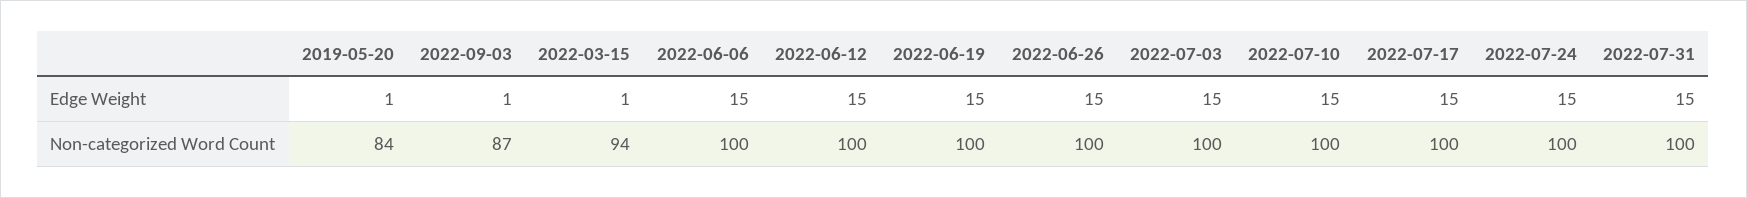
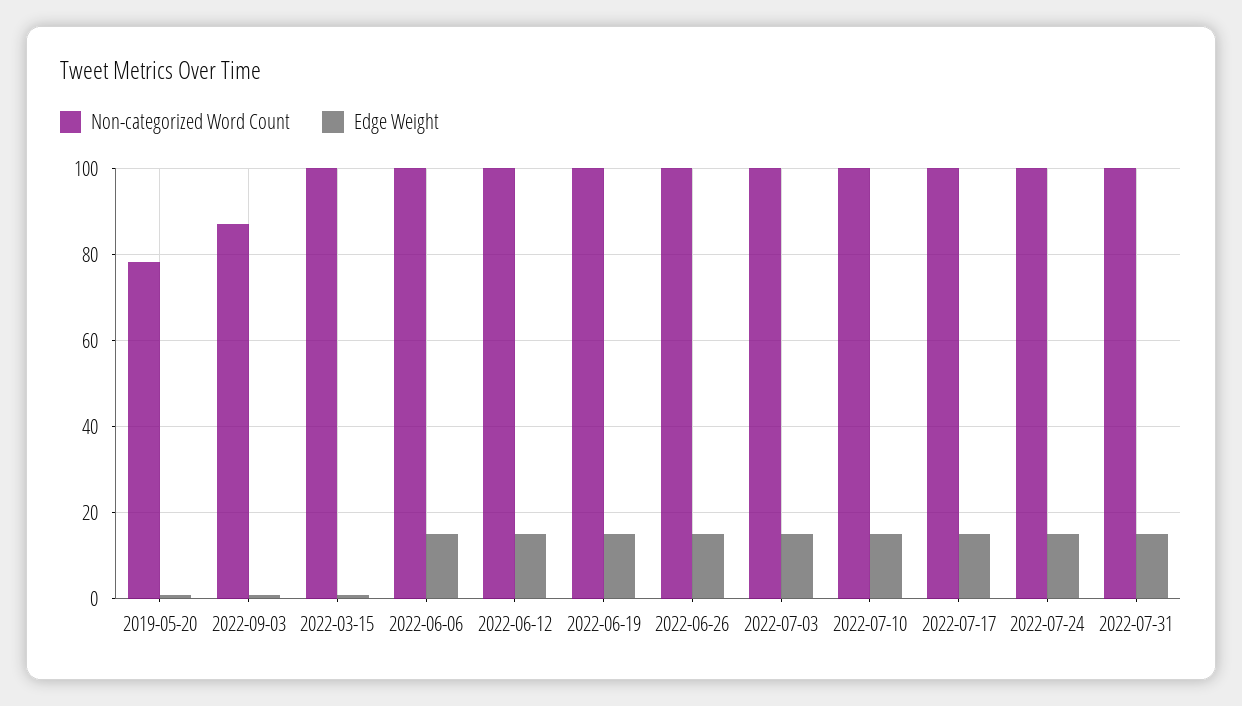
Non-categorized Word Count, 2019-05-20: 84 -> 78
Non-categorized Word Count, 2022-03-15: 94 -> 100

